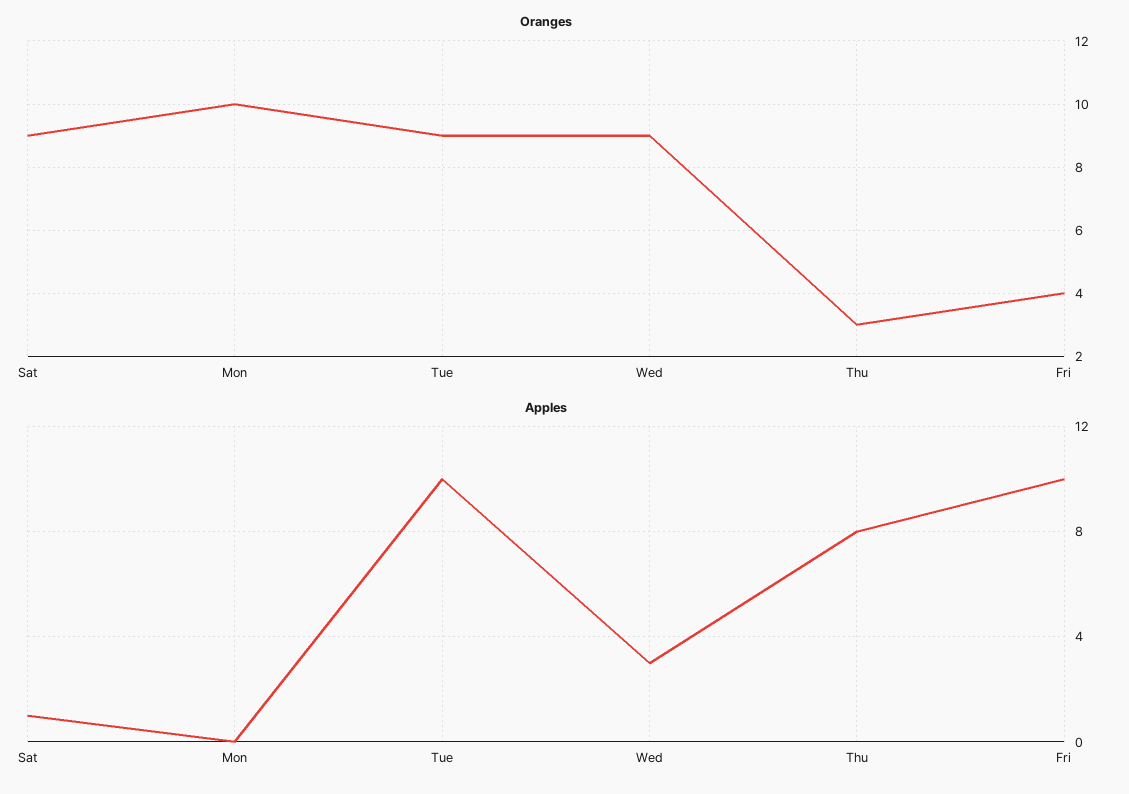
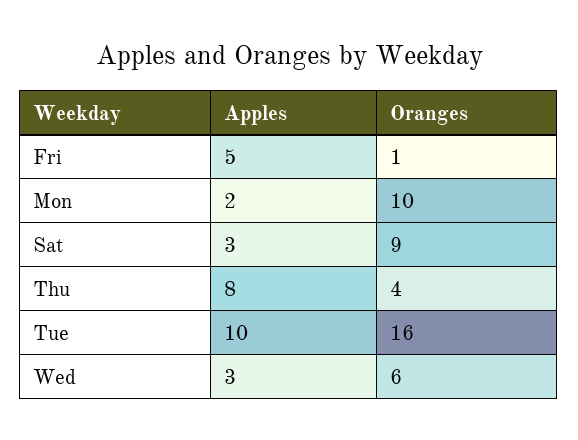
Oranges, Tue: 9 -> 16
Oranges, Wed: 9 -> 6
Oranges, Thu: 3 -> 4
Oranges, Fri: 4 -> 1
Apples, Sat: 1 -> 3
Apples, Mon: 0 -> 2
Apples, Fri: 10 -> 5

